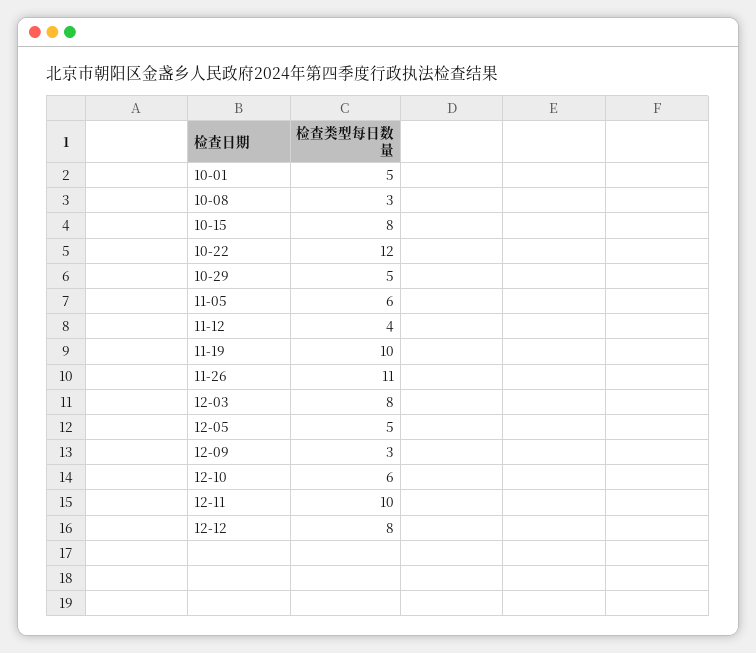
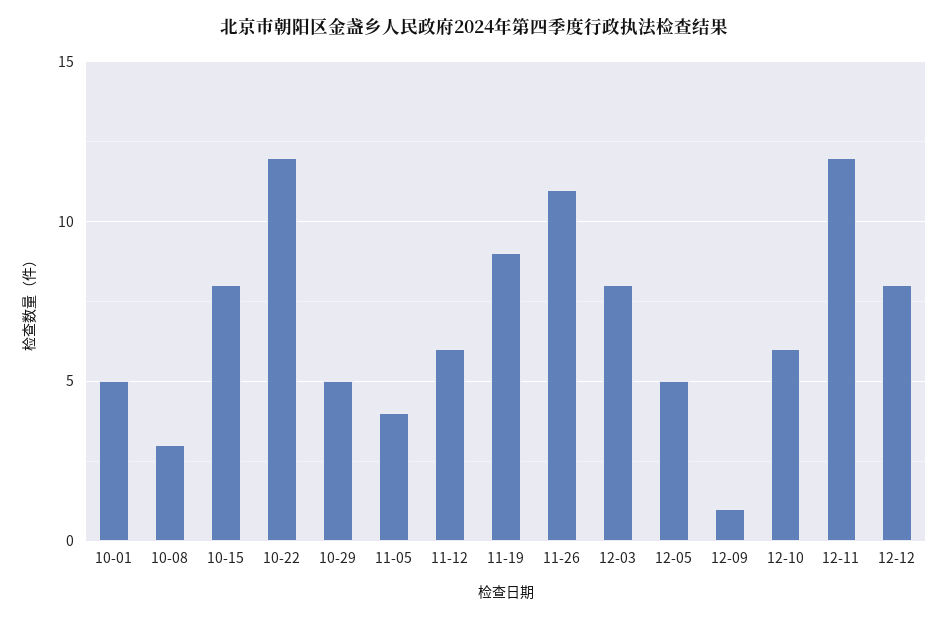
11-05: 6 -> 4
11-12: 4 -> 6
11-19: 10 -> 9
12-09: 3 -> 1
12-11: 10 -> 12

